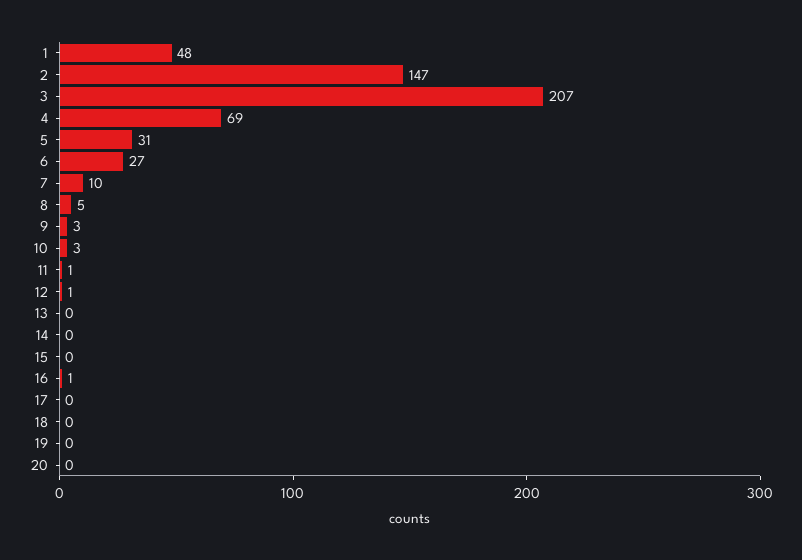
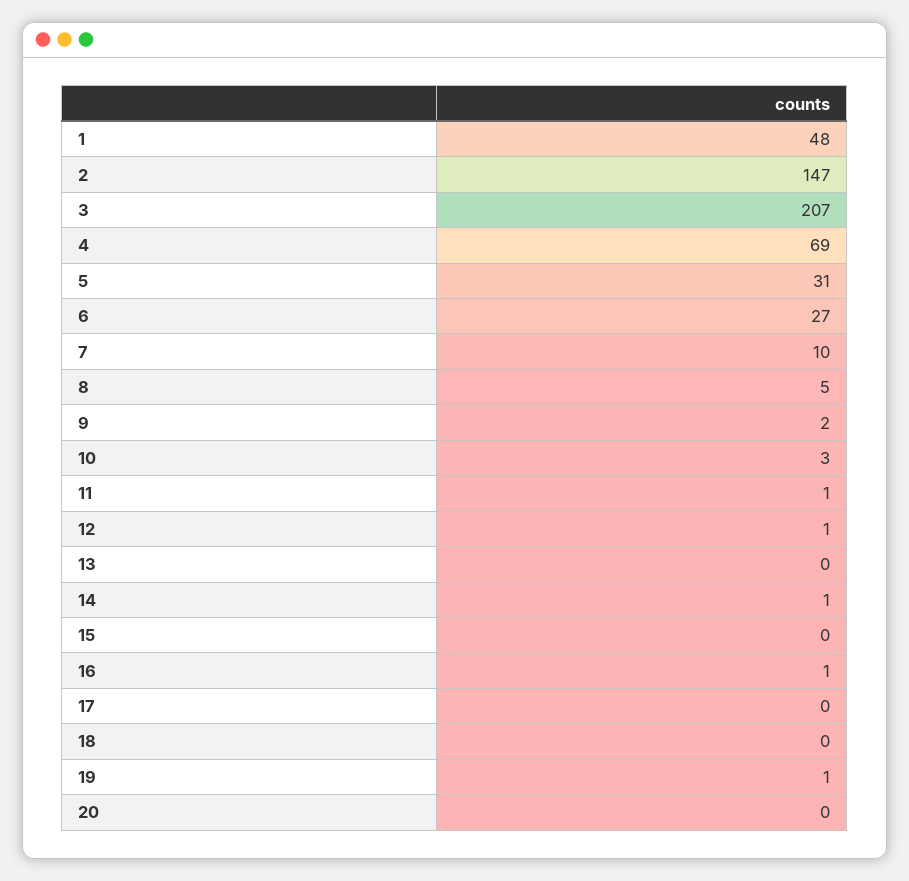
9: 3 -> 2
14: 0 -> 1
19: 0 -> 1

